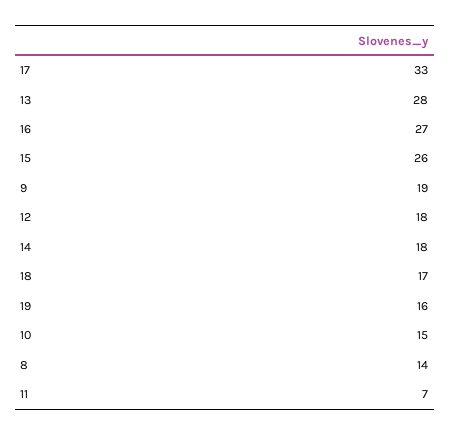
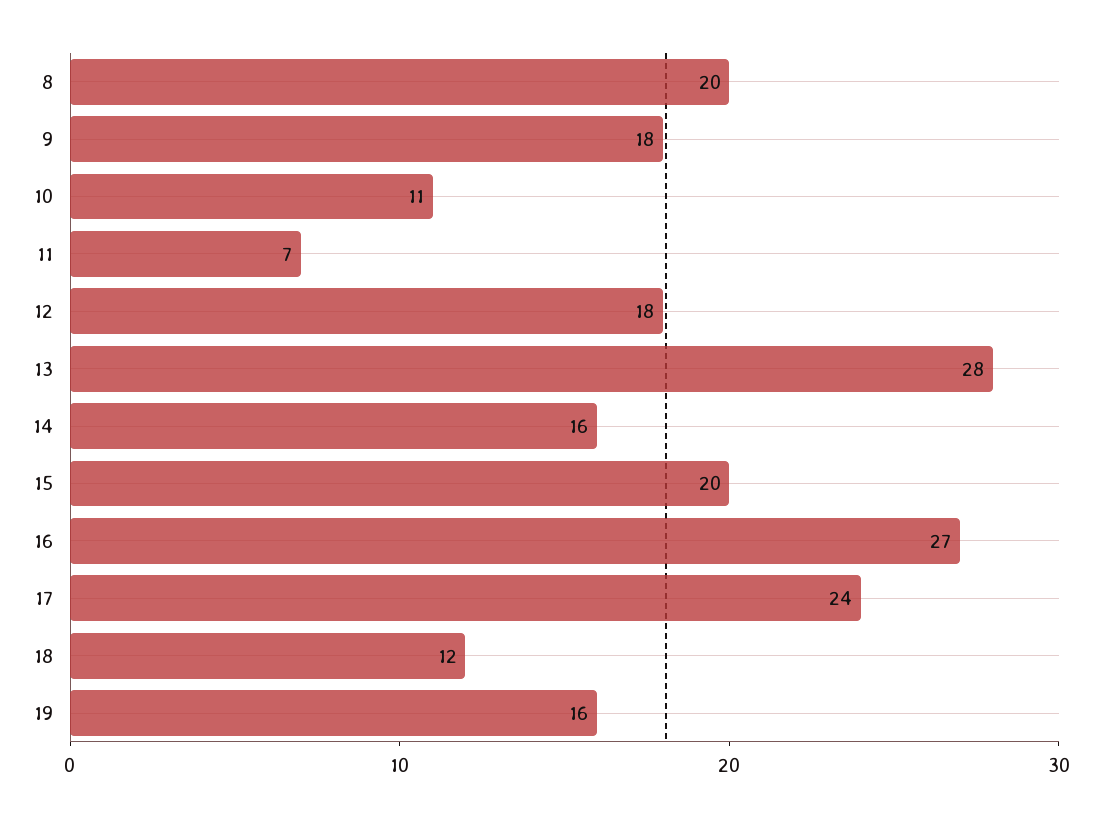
17: 33 -> 24
15: 26 -> 20
9: 19 -> 18
14: 18 -> 16
18: 17 -> 12
10: 15 -> 11
8: 14 -> 20

